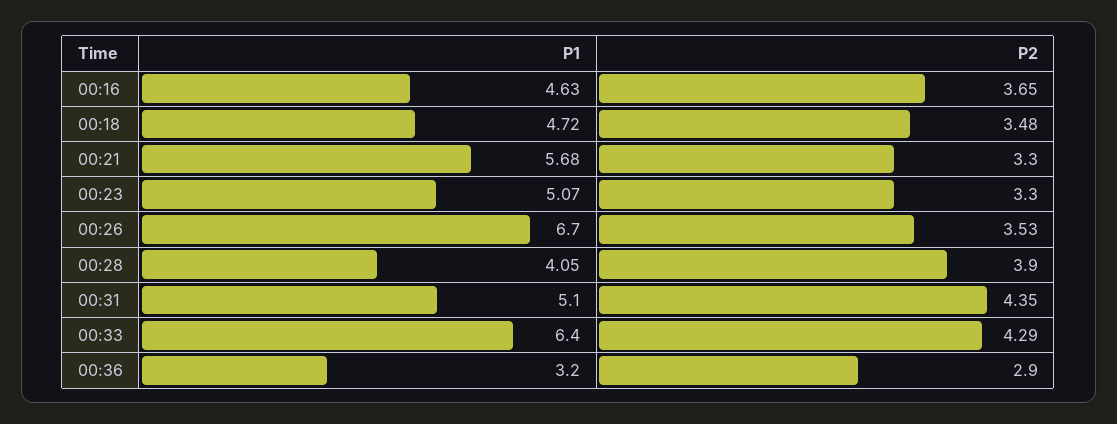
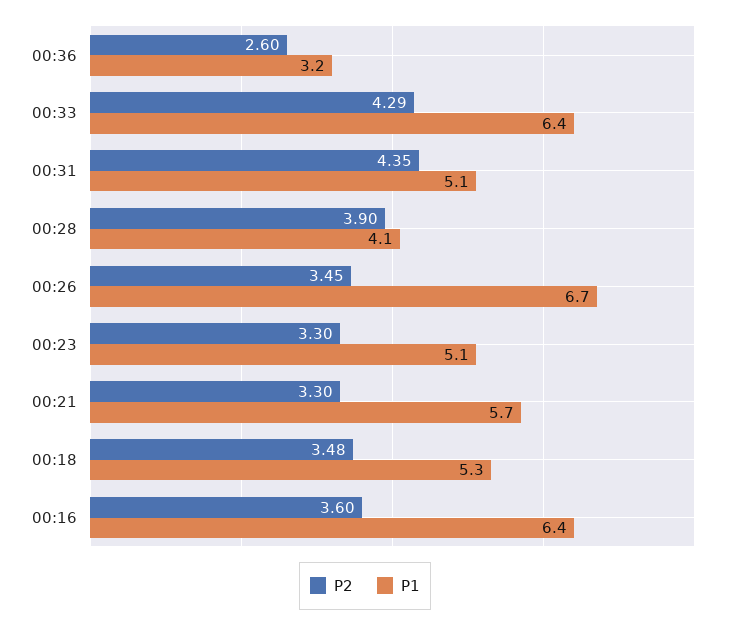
P1, 00:16: 4.63 -> 6.4
P2, 00:16: 3.65 -> 3.6
P1, 00:18: 4.72 -> 5.3
P2, 00:26: 3.53 -> 3.45
P2, 00:36: 2.9 -> 2.6

